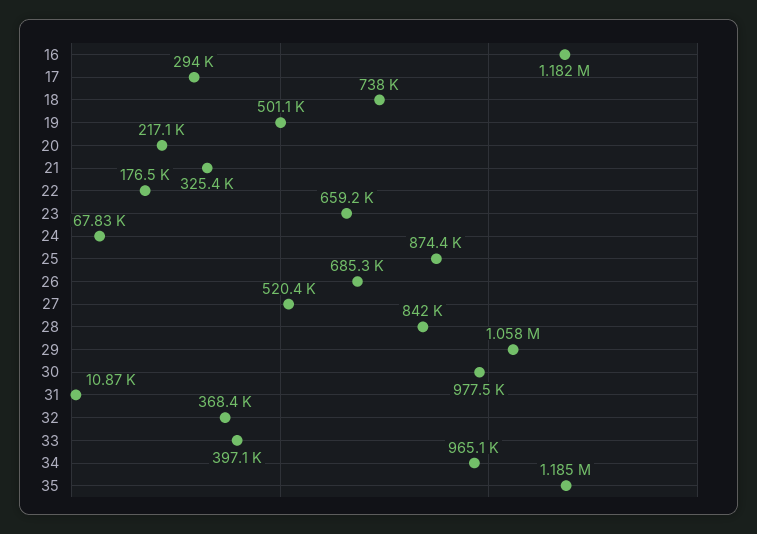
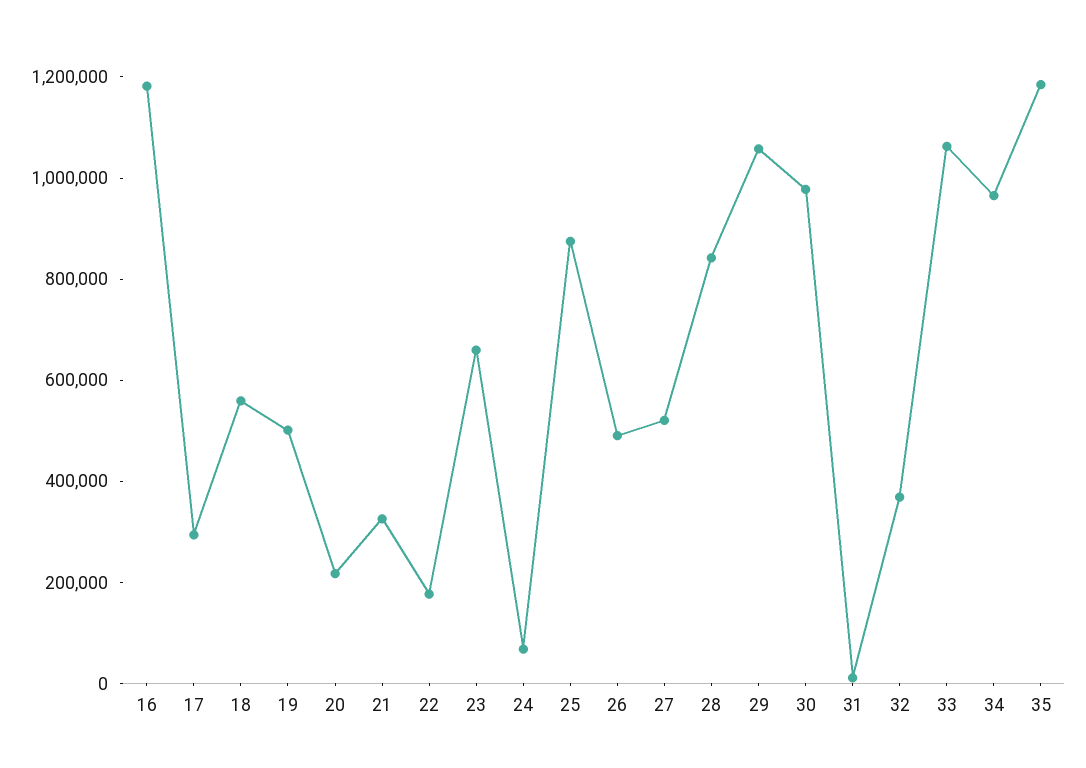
18: 738000 -> 550000
26: 685300 -> 500000
33: 397100 -> 1050000

